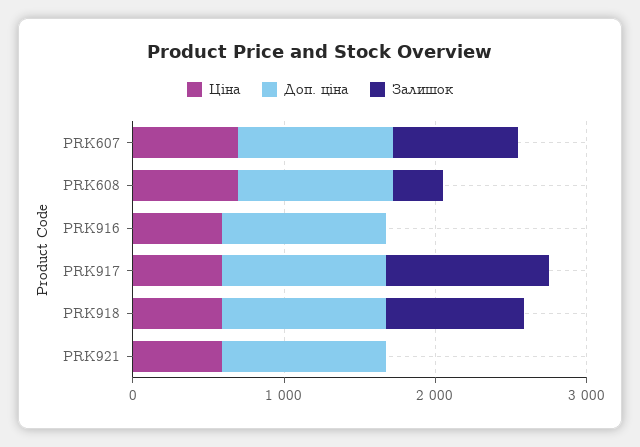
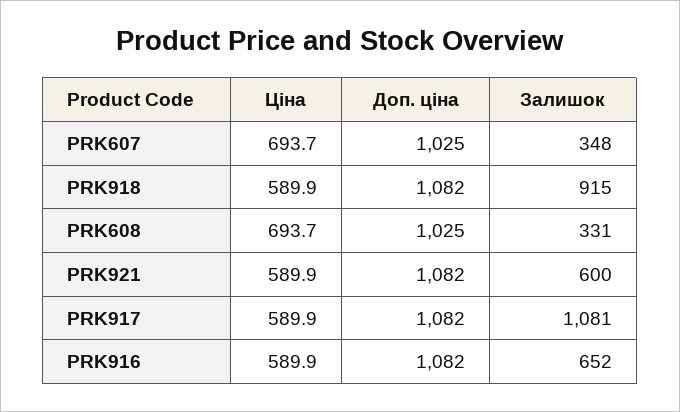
Залишок, PRK607: 800 -> 348
Залишок, PRK916: 0 -> 652
Залишок, PRK921: 0 -> 600

